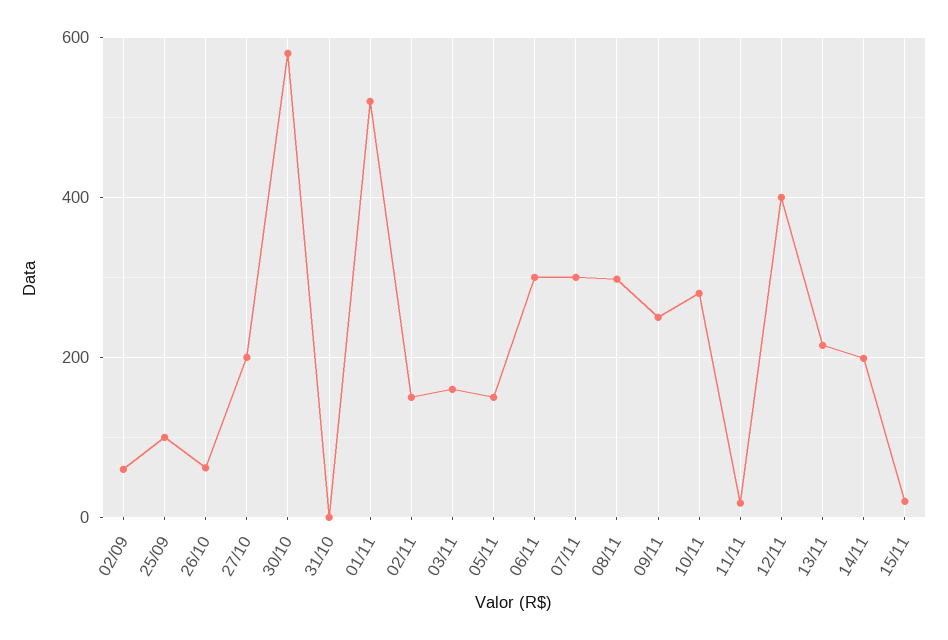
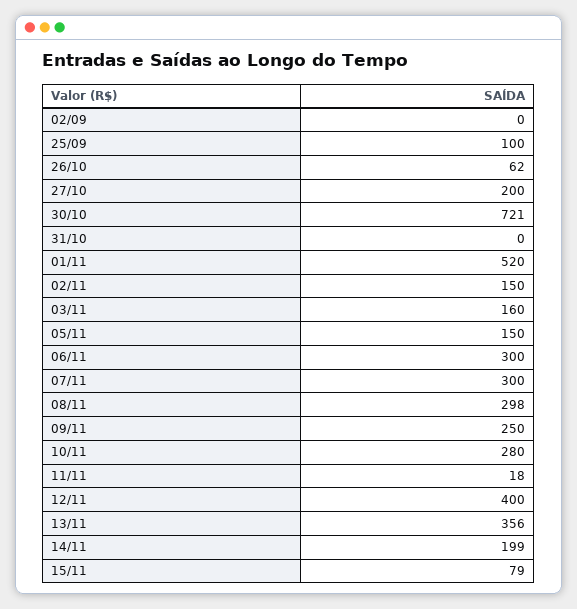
02/09: 60 -> 0
30/10: 580 -> 721
13/11: 220 -> 356
15/11: 20 -> 79

